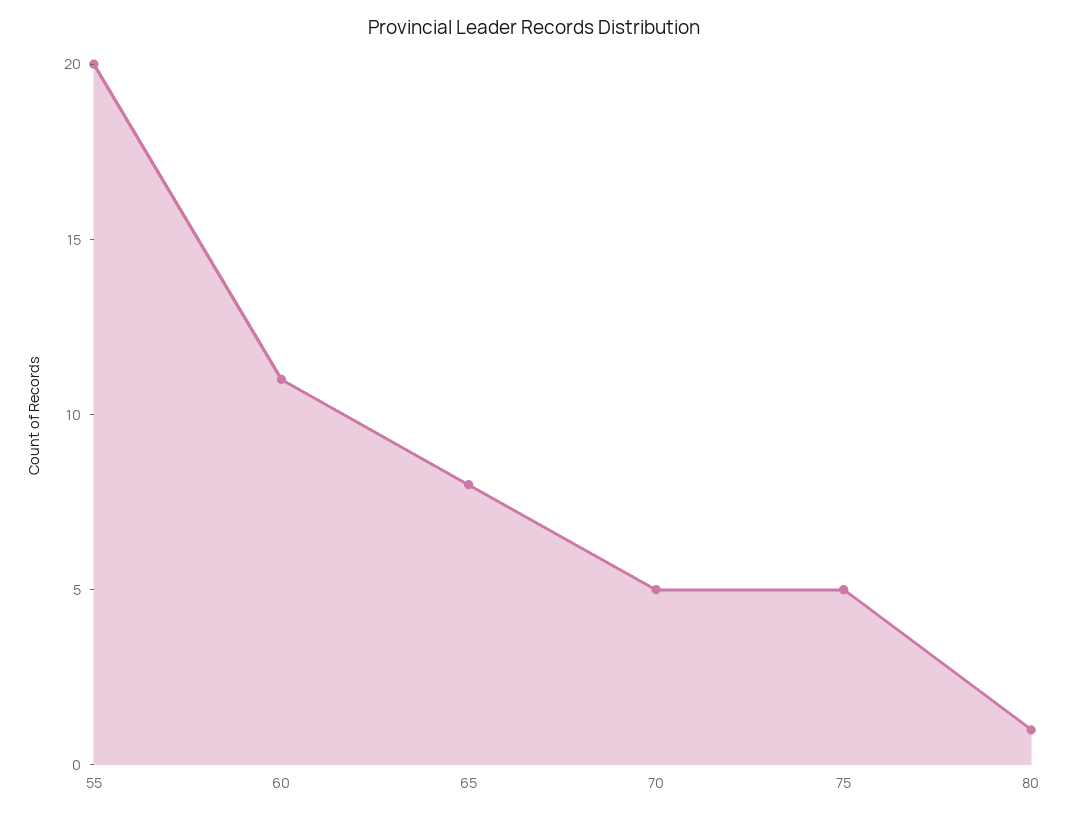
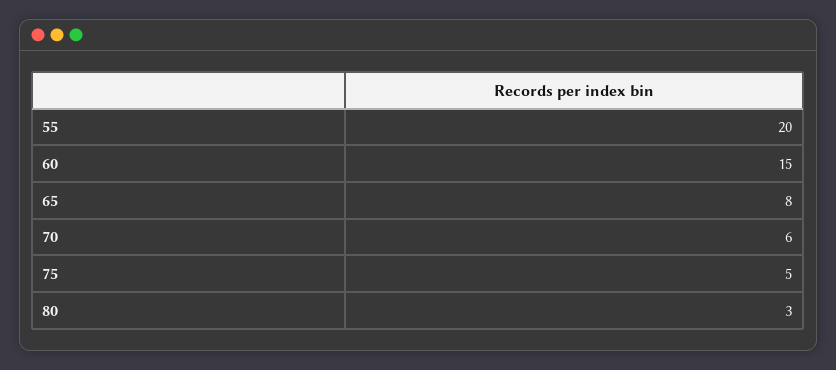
60: 11 -> 15
70: 5 -> 6
80: 1 -> 3

